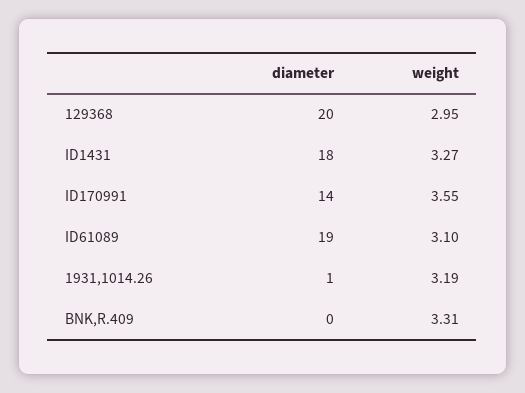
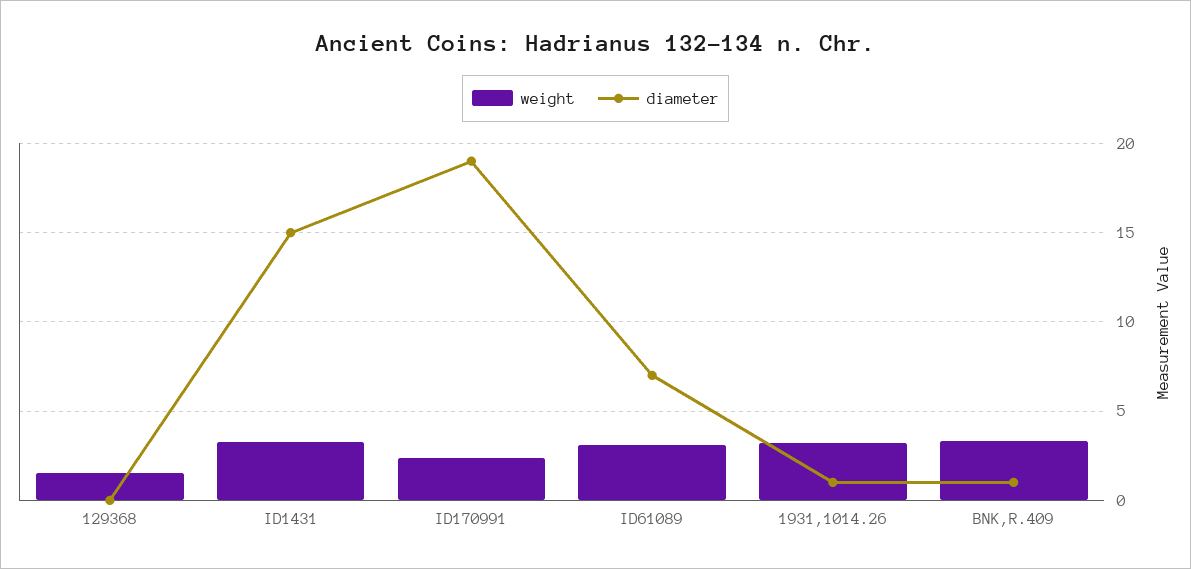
diameter, 129368: 20 -> 0
weight, 129368: 2.95 -> 1.5
diameter, ID1431: 18 -> 15
diameter, ID170991: 14 -> 19
weight, ID170991: 3.55 -> 2.5
diameter, ID61089: 19 -> 7
diameter, BNK,R.409: 0 -> 1

